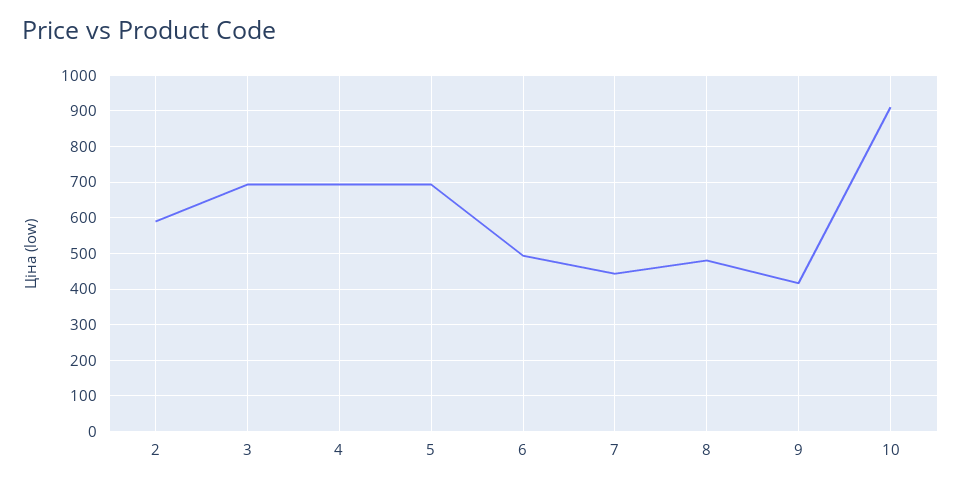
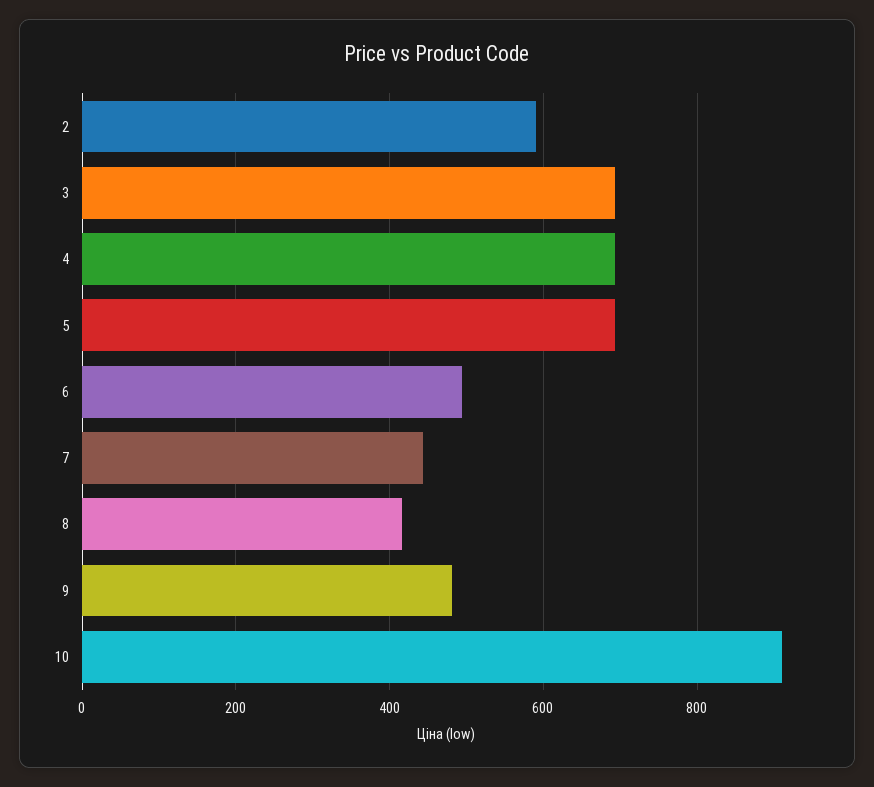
8: 480 -> 420
9: 420 -> 480

